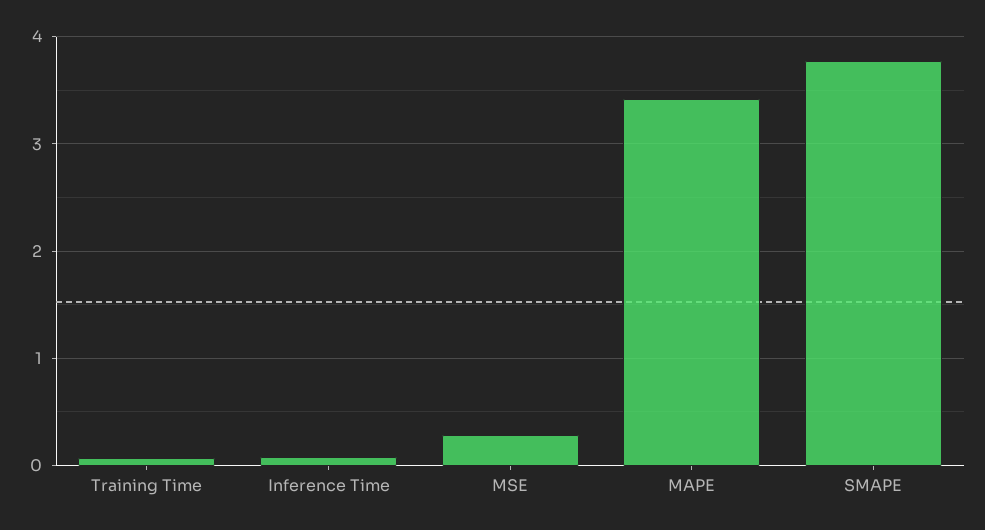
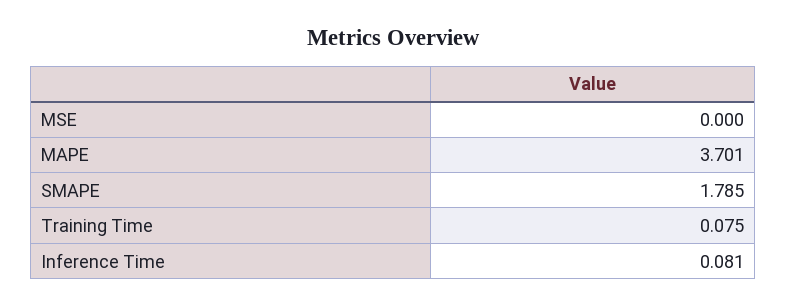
MSE: 0.3 -> 0
MAPE: 3.4 -> 3.701
SMAPE: 3.8 -> 1.785

